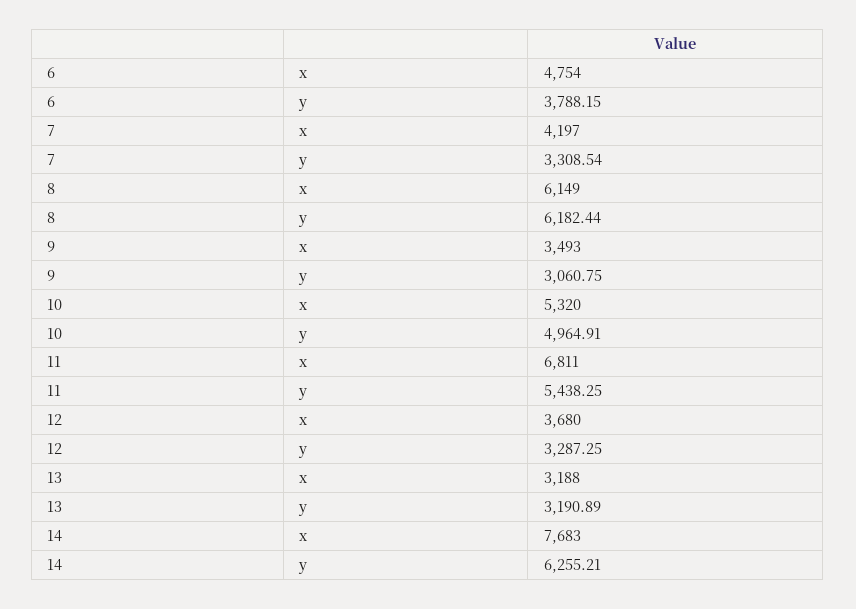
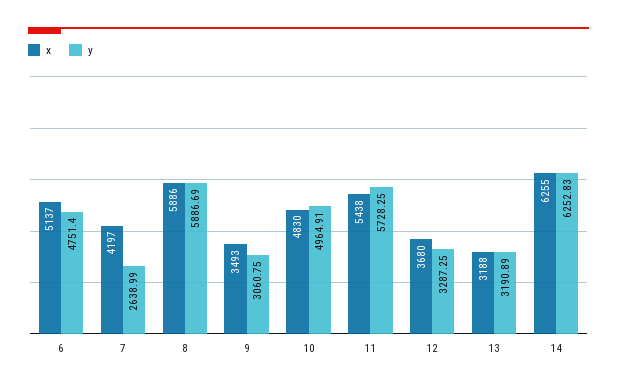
x, 6: 4754 -> 5137
y, 6: 3788.15 -> 4751.4
y, 7: 3308.54 -> 2638.99
x, 8: 6149 -> 5886
y, 8: 6182.44 -> 5886.69
x, 10: 5320 -> 4830
x, 11: 6811 -> 5438
y, 11: 5438.25 -> 5728.25
x, 14: 7683 -> 6255
y, 14: 6255.21 -> 6252.83

